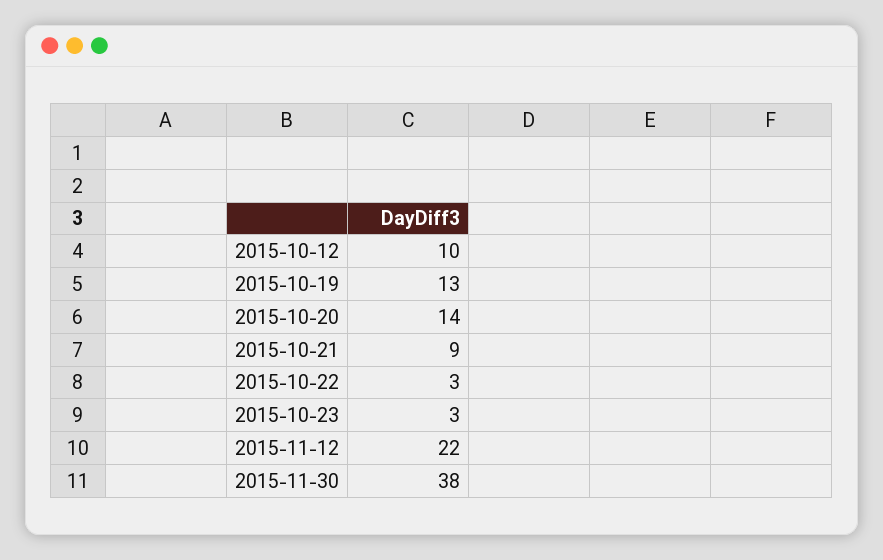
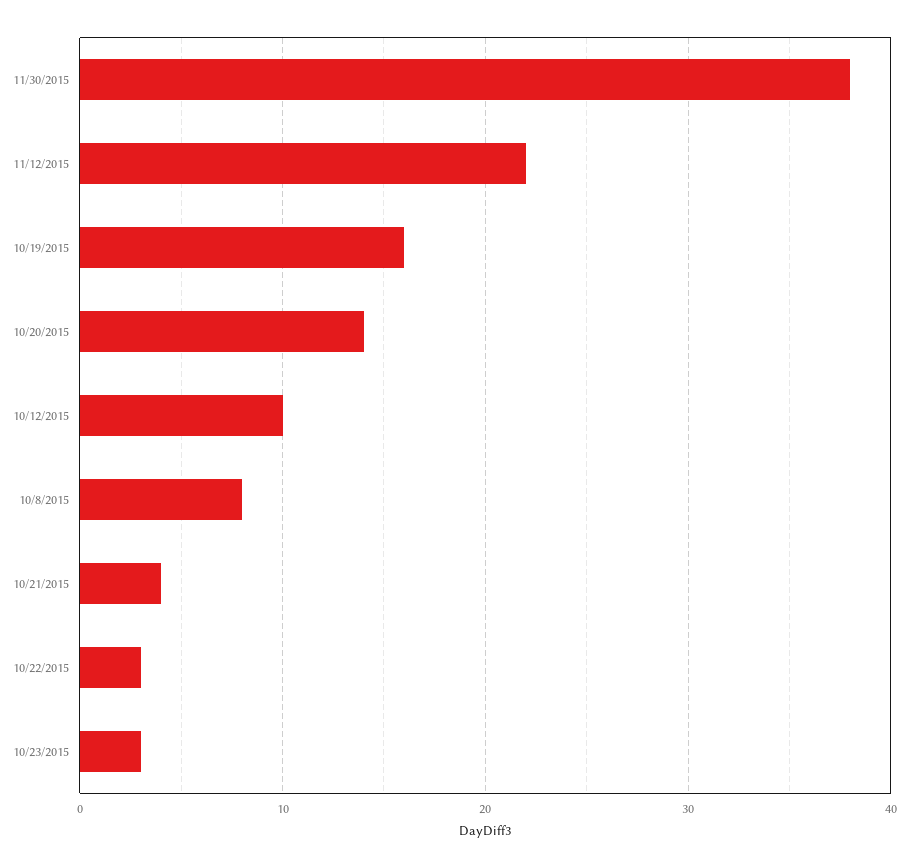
2015-10-19: 13 -> 16
2015-10-21: 9 -> 4
10/8/2015: none -> 8

